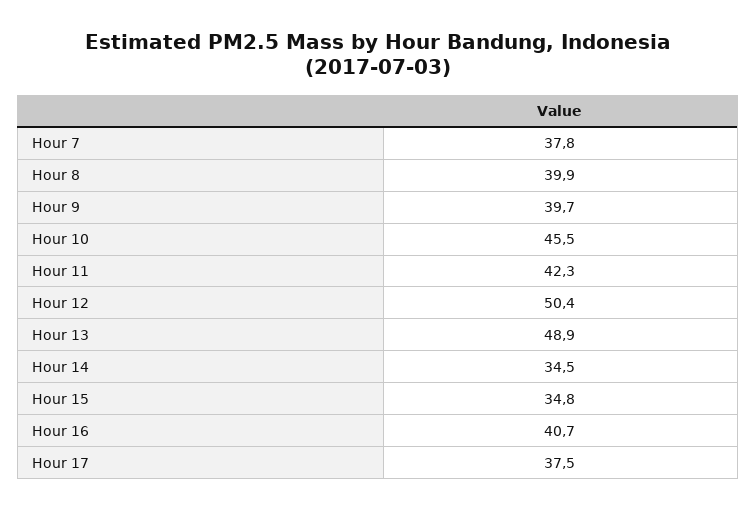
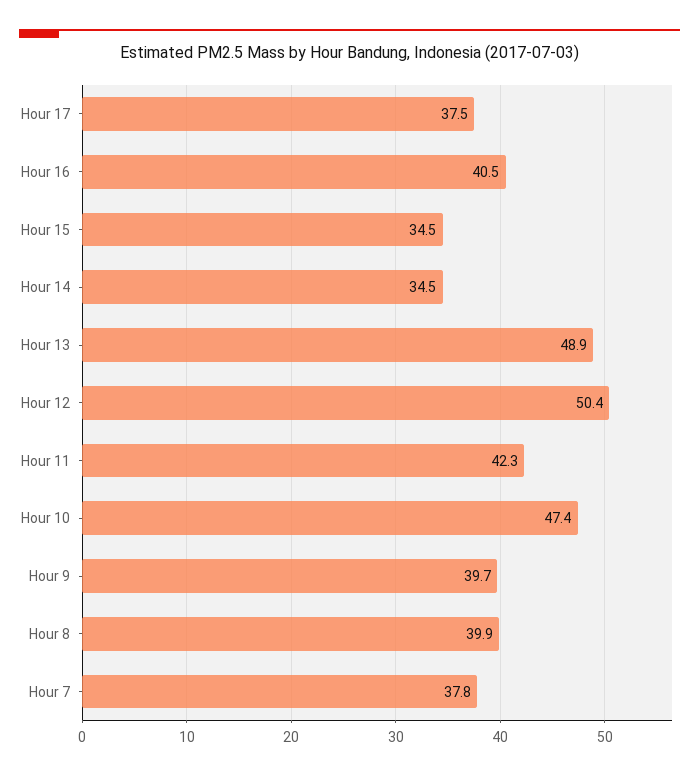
Hour 10: 45.5 -> 47.4
Hour 15: 34.8 -> 34.5
Hour 16: 40.7 -> 40.5

